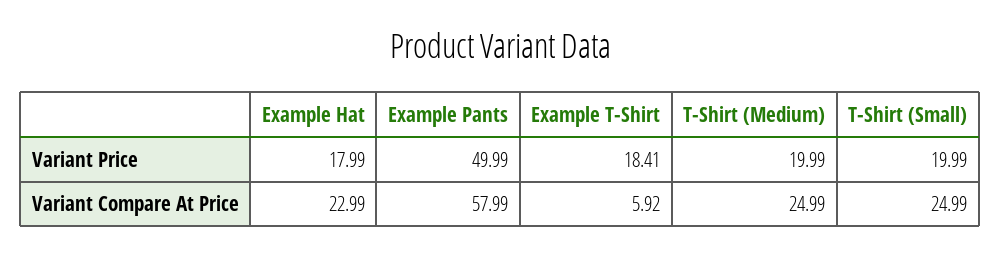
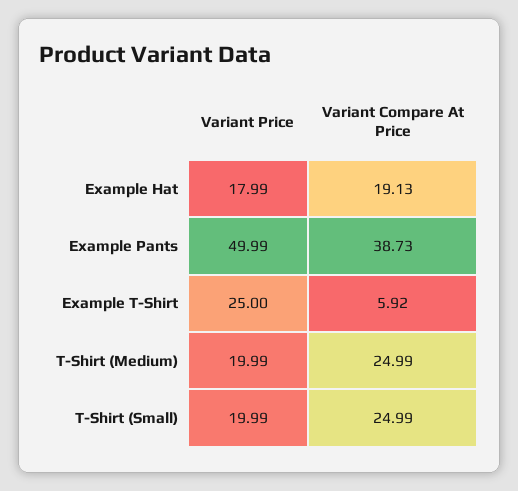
Example T-Shirt, Variant Price: 18.41 -> 25
Example Hat, Variant Compare At Price: 22.99 -> 19.13
Example Pants, Variant Compare At Price: 57.99 -> 38.73

